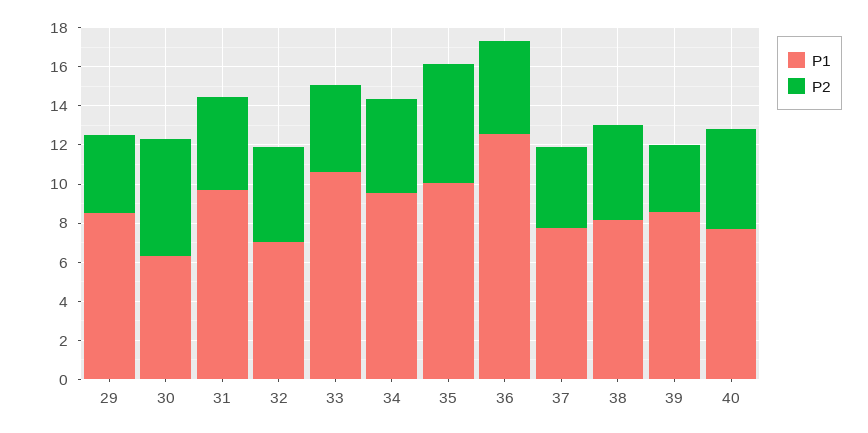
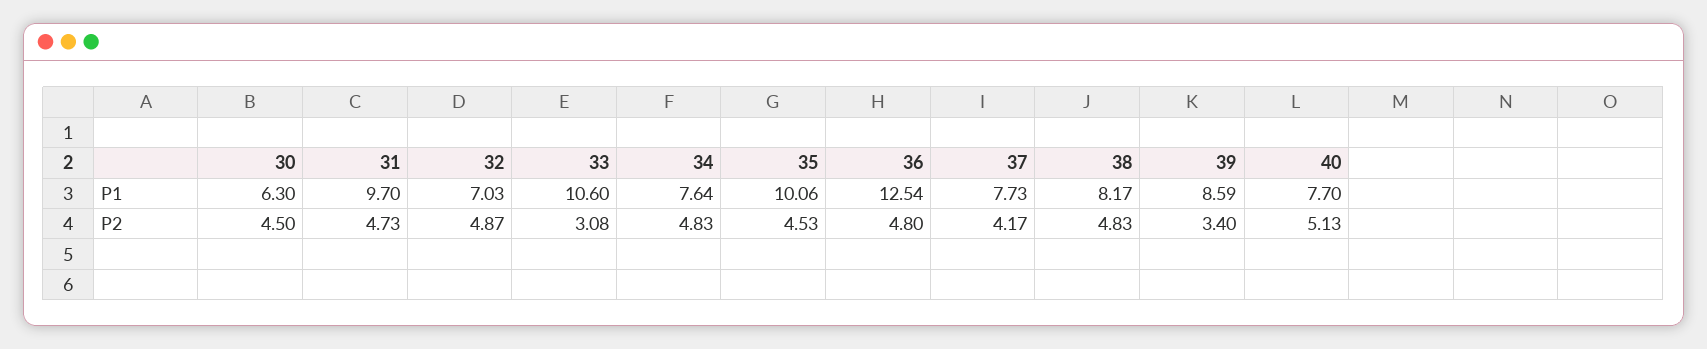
P1, 29: 8.5 -> none
P2, 29: 4 -> none
P2, 30: 6 -> 4.5
P2, 33: 4.5 -> 3.08
P1, 34: 9.5 -> 7.64
P2, 35: 6 -> 4.53

